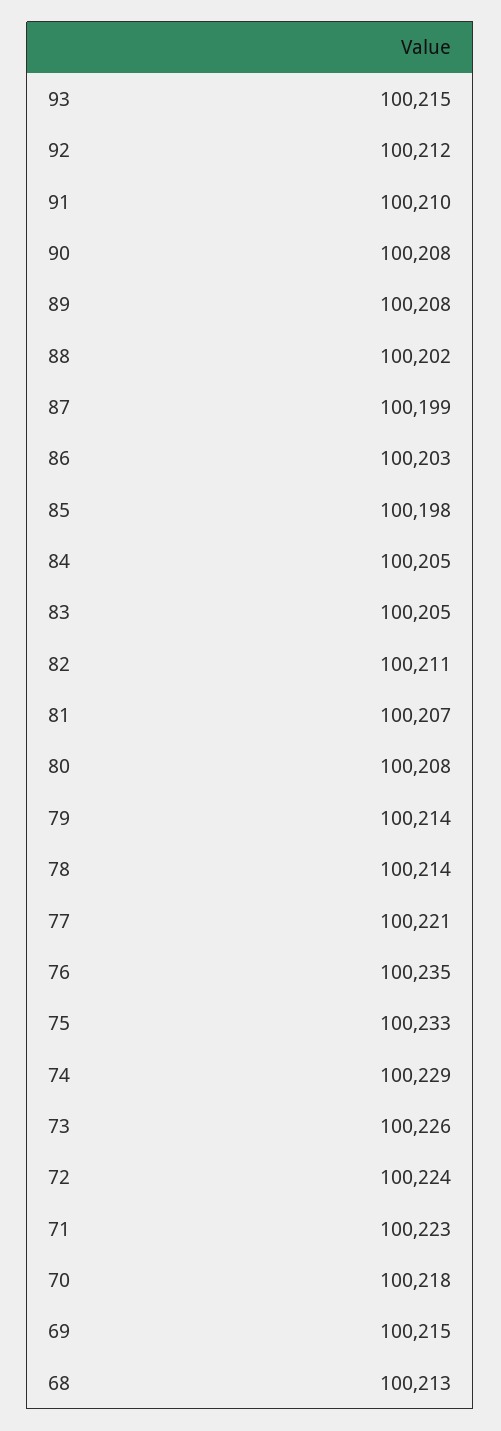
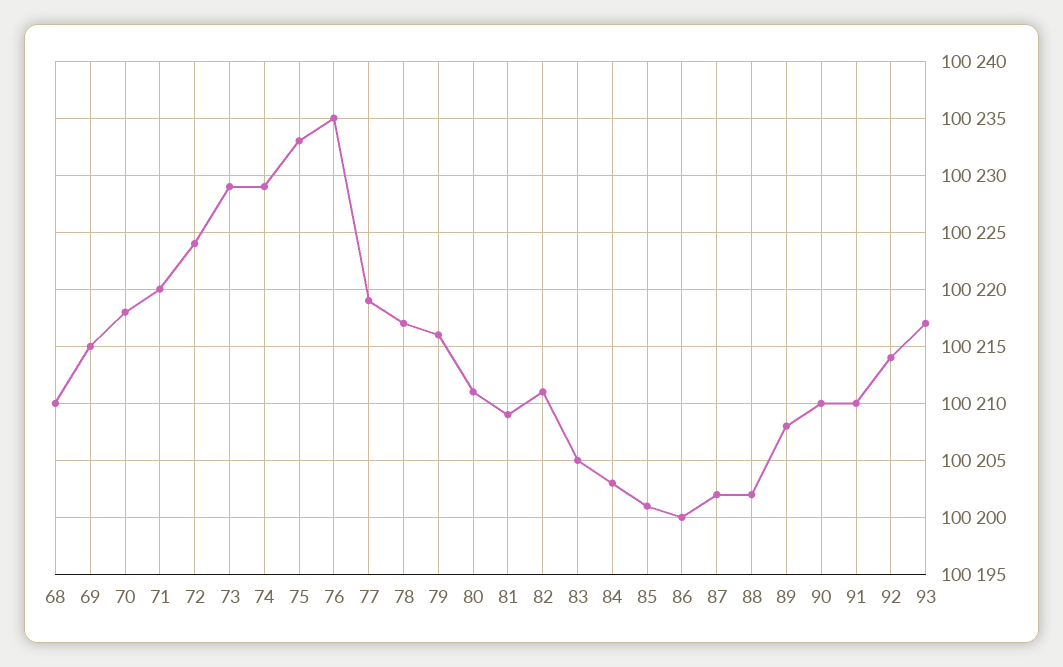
93: 100215 -> 100217
92: 100212 -> 100214
90: 100208 -> 100210
87: 100199 -> 100202
86: 100203 -> 100200
85: 100198 -> 100201
84: 100205 -> 100203
81: 100207 -> 100209
80: 100208 -> 100211
79: 100214 -> 100216
78: 100214 -> 100217
77: 100221 -> 100219
73: 100226 -> 100229
71: 100223 -> 100220
68: 100213 -> 100210

